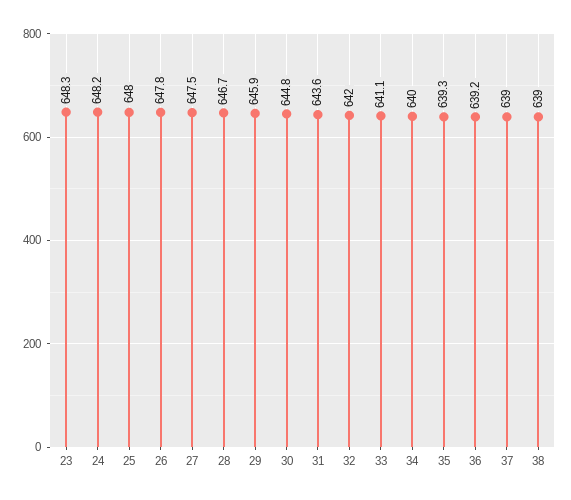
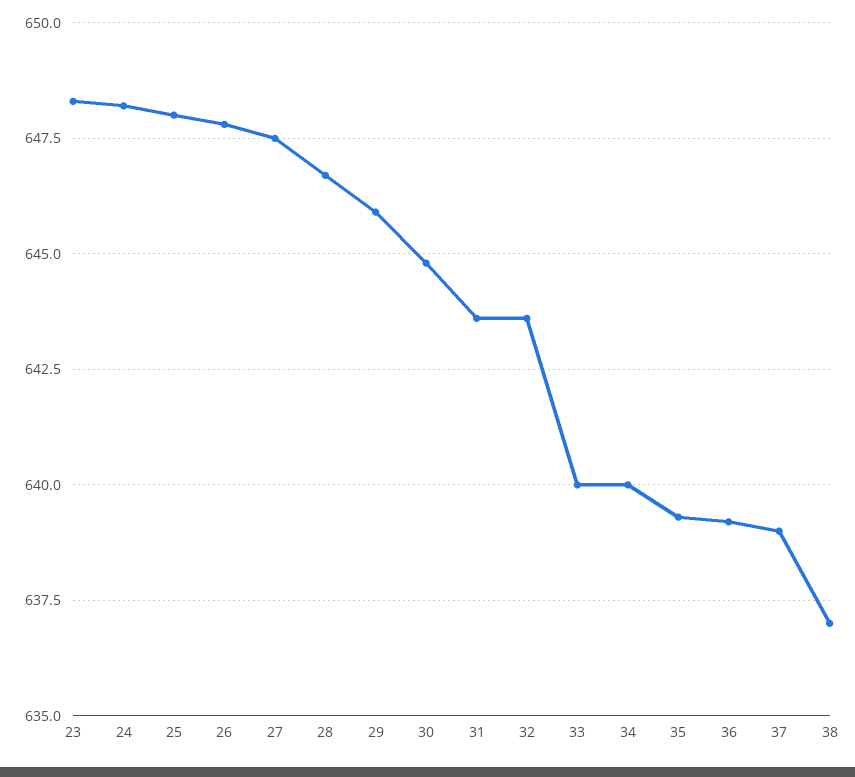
32: 642 -> 643.5
33: 641.1 -> 640
38: 639 -> 637

